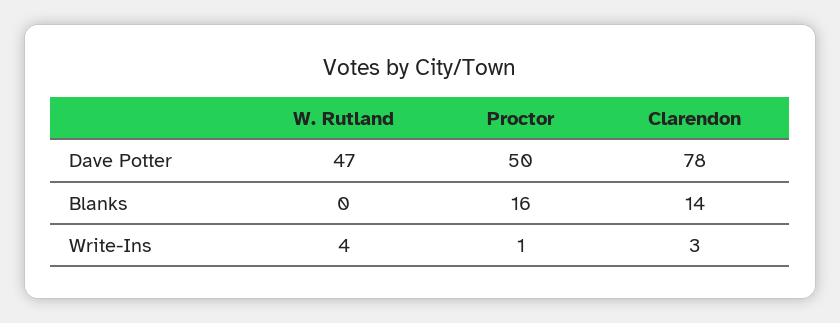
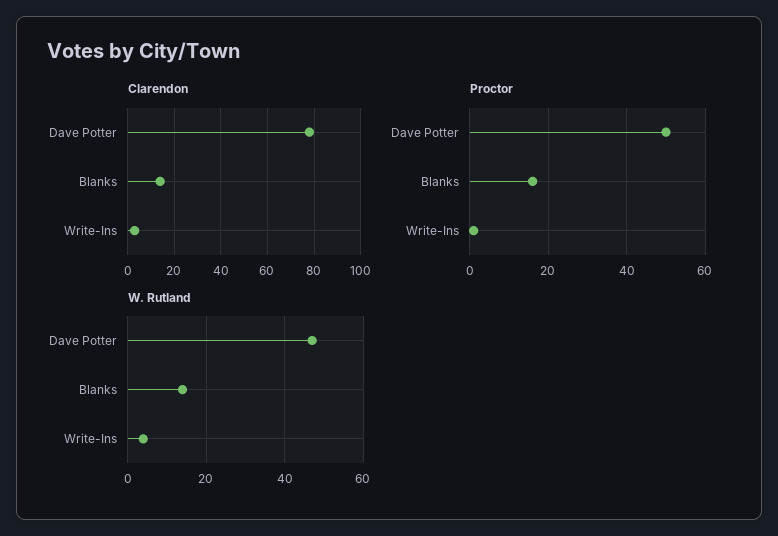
W. Rutland, Blanks: 0 -> 15

